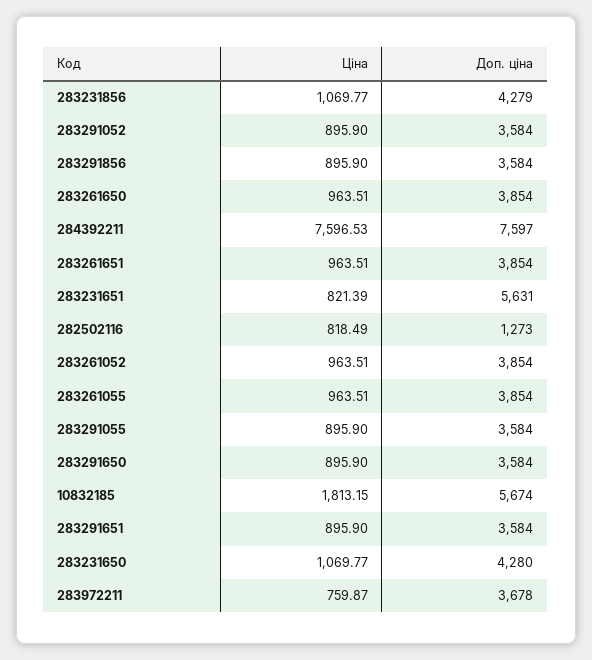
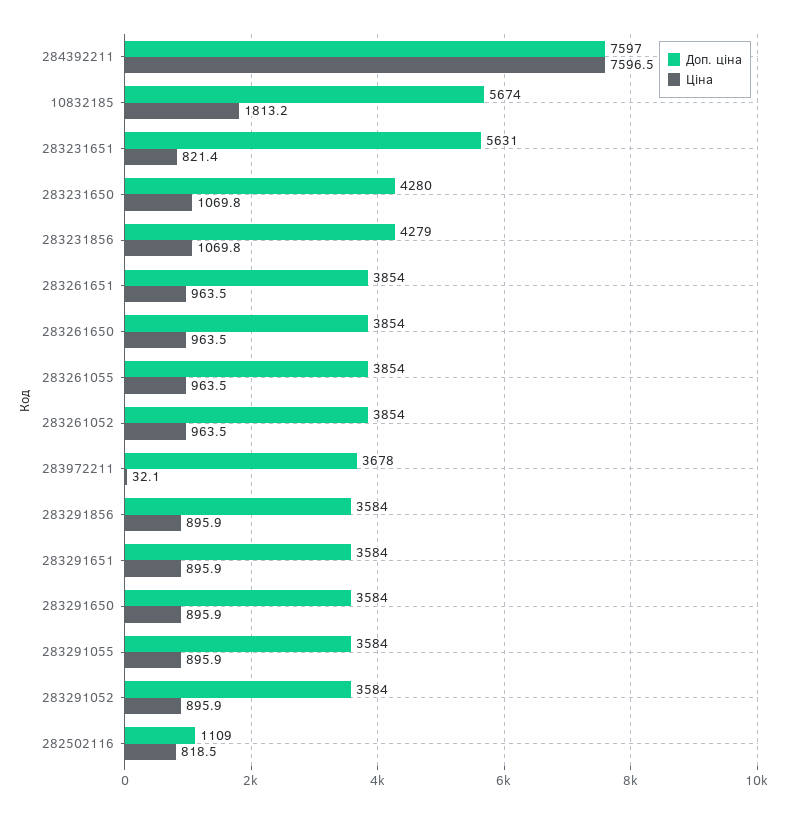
Доп. ціна, 282502116: 1273 -> 1109
Ціна, 283972211: 759.87 -> 32.1

